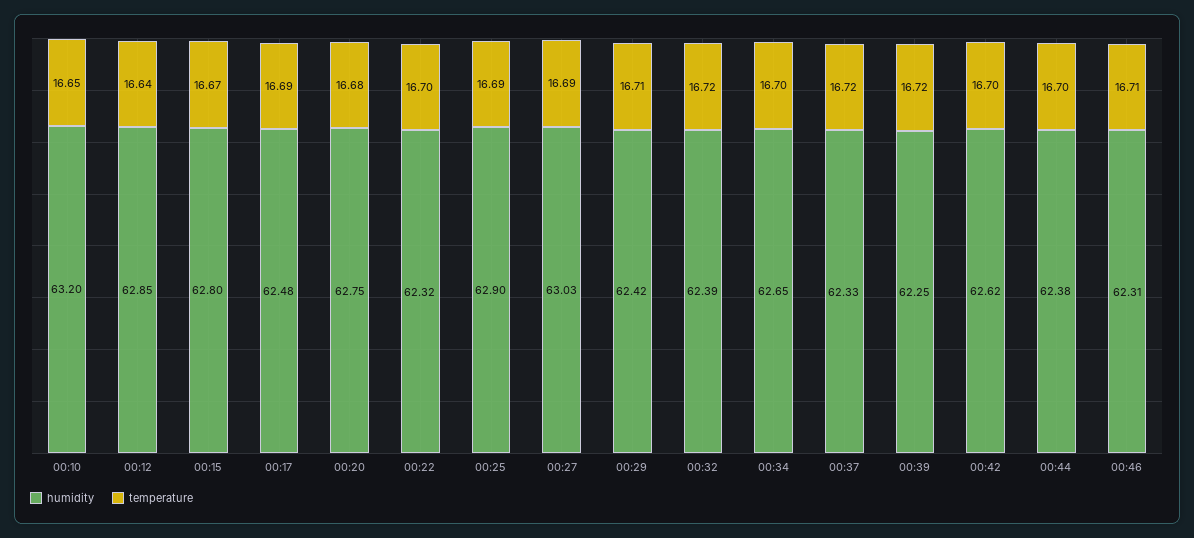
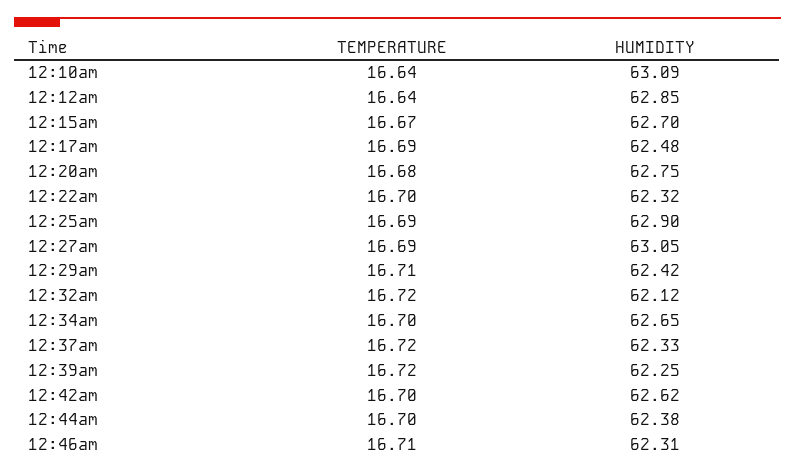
humidity, 00:10: 63.2 -> 63.09
temperature, 00:10: 16.65 -> 16.64
humidity, 00:15: 62.8 -> 62.7
humidity, 00:27: 63.03 -> 63.05
humidity, 00:32: 62.39 -> 62.12

